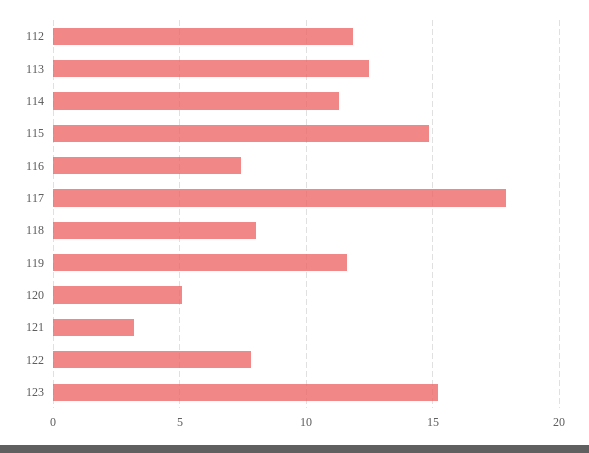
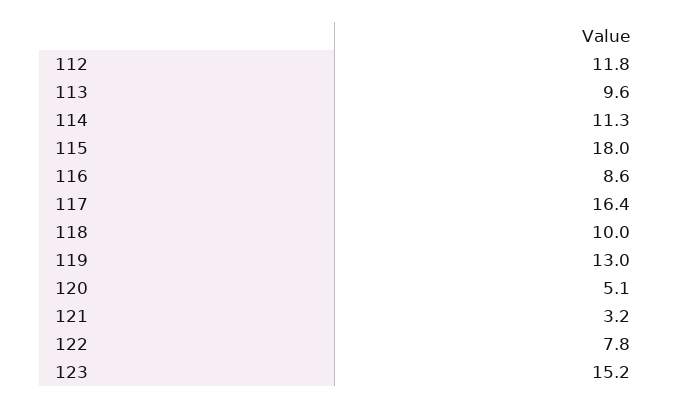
113: 12.5 -> 9.6
115: 15 -> 18
116: 7.5 -> 8.6
117: 18 -> 16.4
118: 8 -> 10
119: 11.5 -> 13

